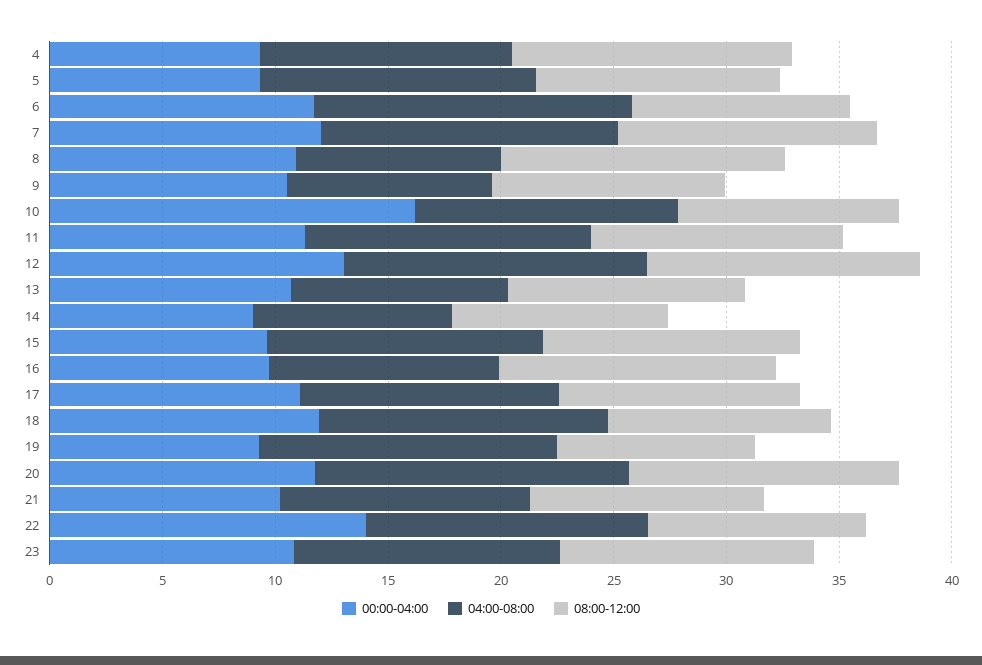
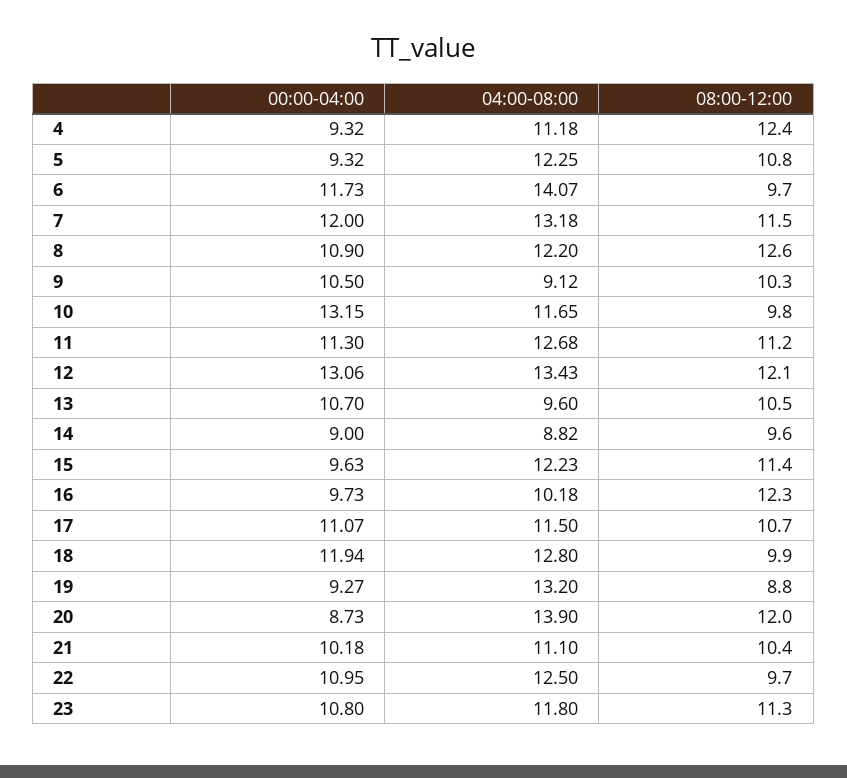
04:00-08:00, 8: 9 -> 12.2
00:00-04:00, 10: 16 -> 13.15
00:00-04:00, 20: 12 -> 8.73
00:00-04:00, 22: 14 -> 10.95

